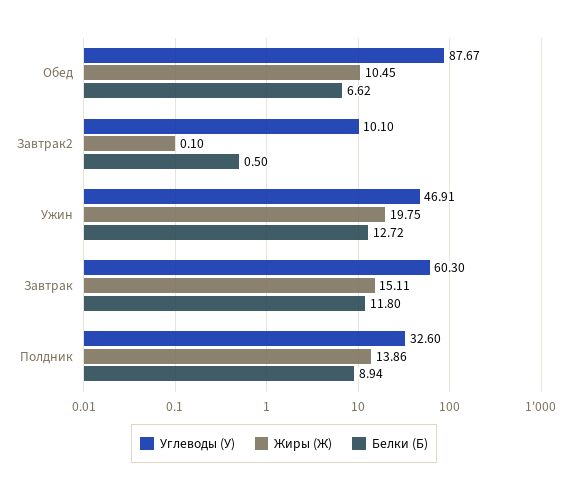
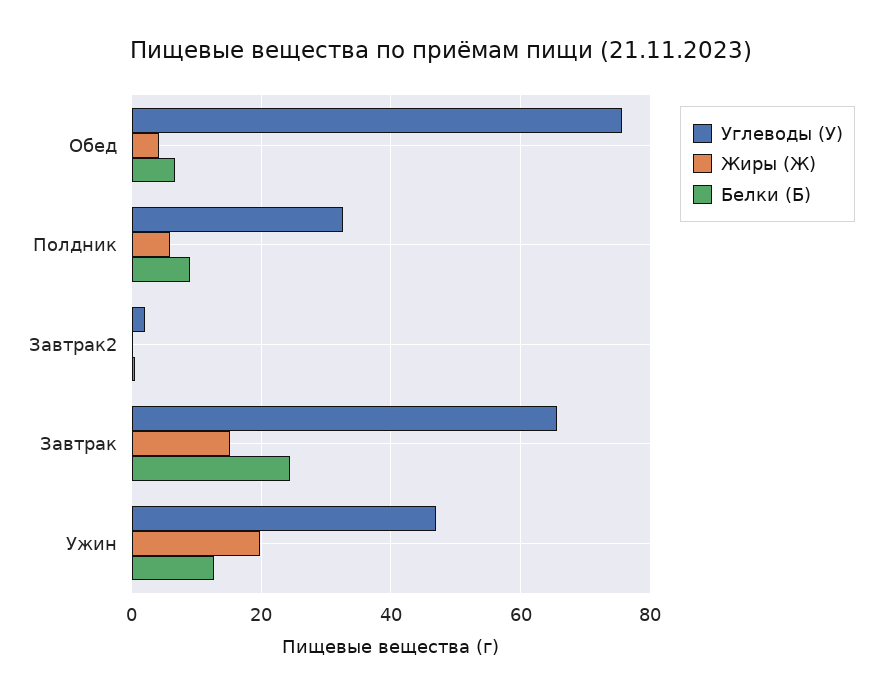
Углеводы (У), Обед: 87.67 -> 76
Жиры (Ж), Обед: 10.45 -> 4
Углеводы (У), Завтрак2: 10.1 -> 2
Углеводы (У), Завтрак: 60.3 -> 66
Белки (Б), Завтрак: 11.8 -> 24
Жиры (Ж), Полдник: 13.86 -> 6

